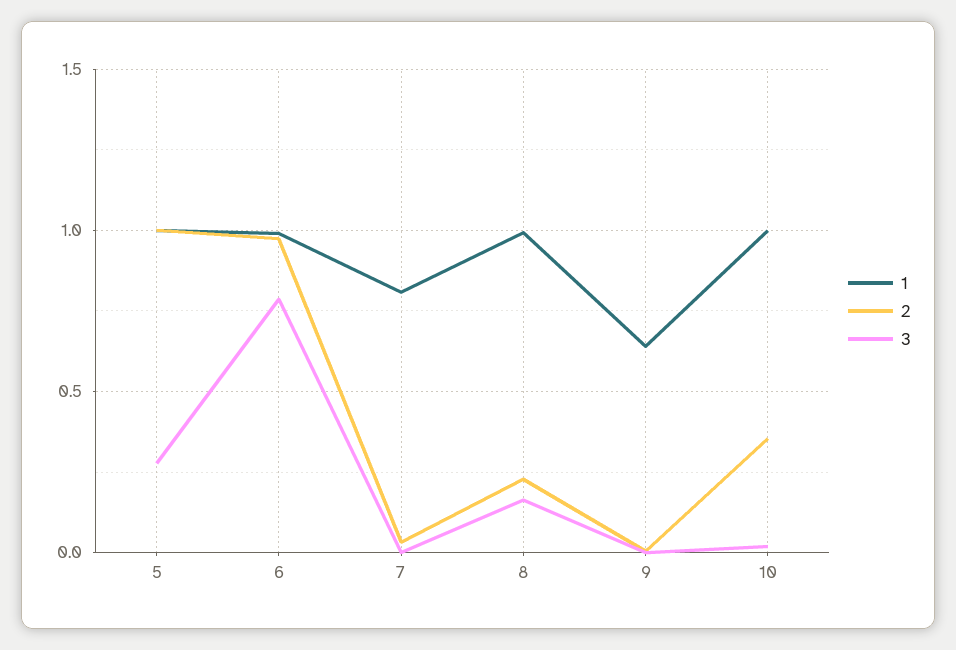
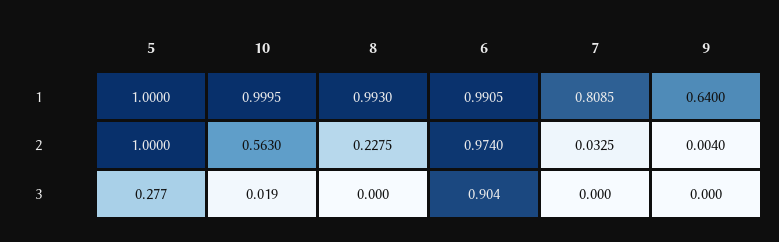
3, 6: 0.8 -> 0.904
3, 8: 0.15 -> 0
2, 10: 0.35 -> 0.563

